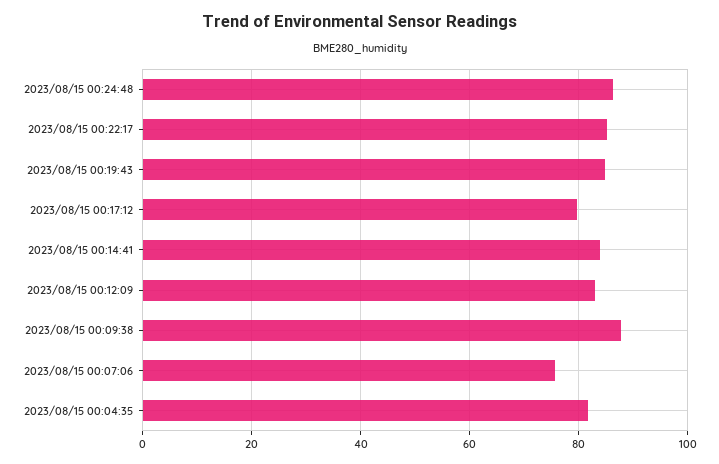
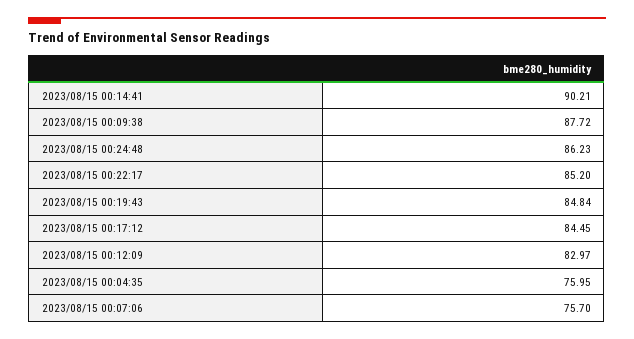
2023/08/15 00:17:12: 80 -> 84.45
2023/08/15 00:14:41: 84 -> 90.21
2023/08/15 00:04:35: 82 -> 75.95

